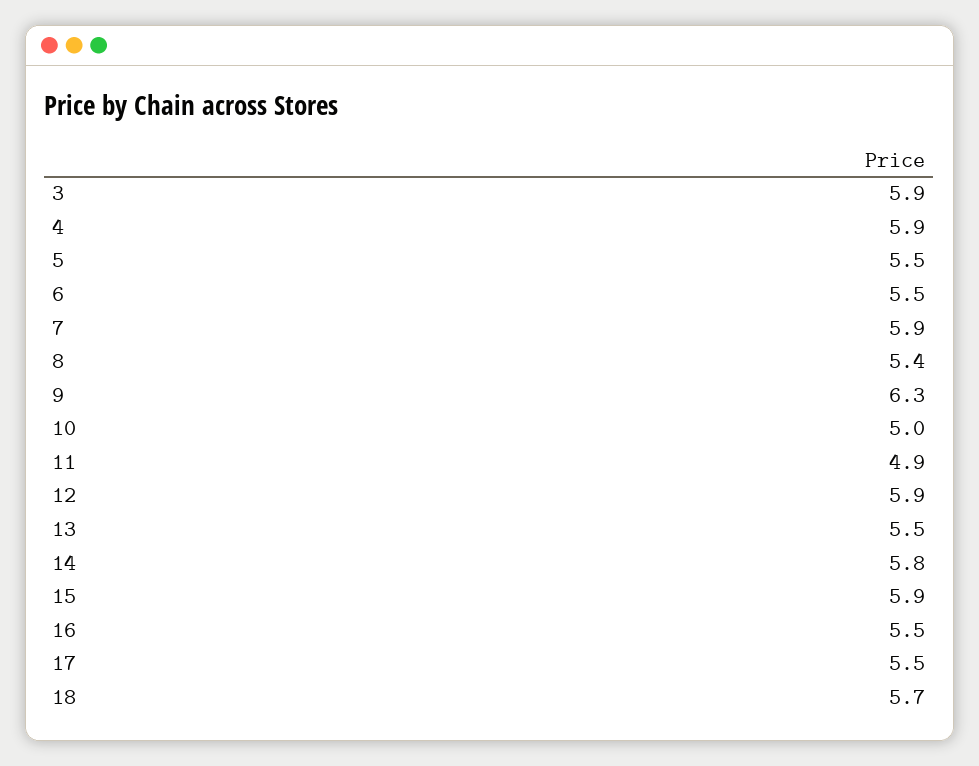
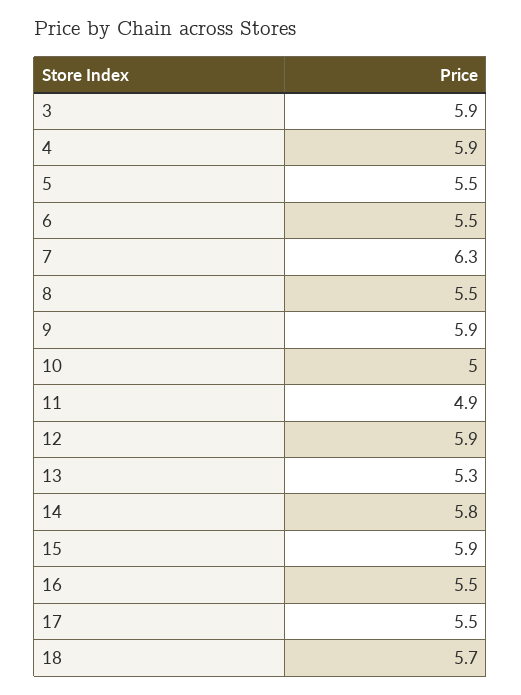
7: 5.9 -> 6.3
8: 5.4 -> 5.5
9: 6.3 -> 5.9
13: 5.5 -> 5.3

